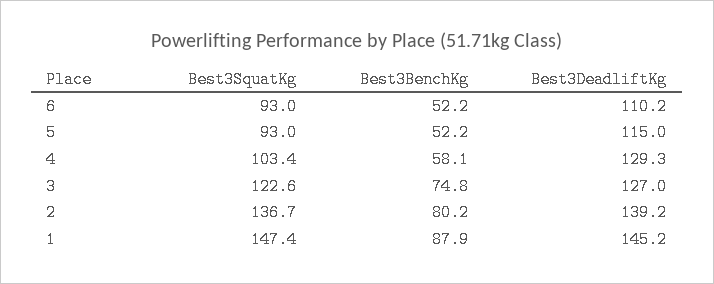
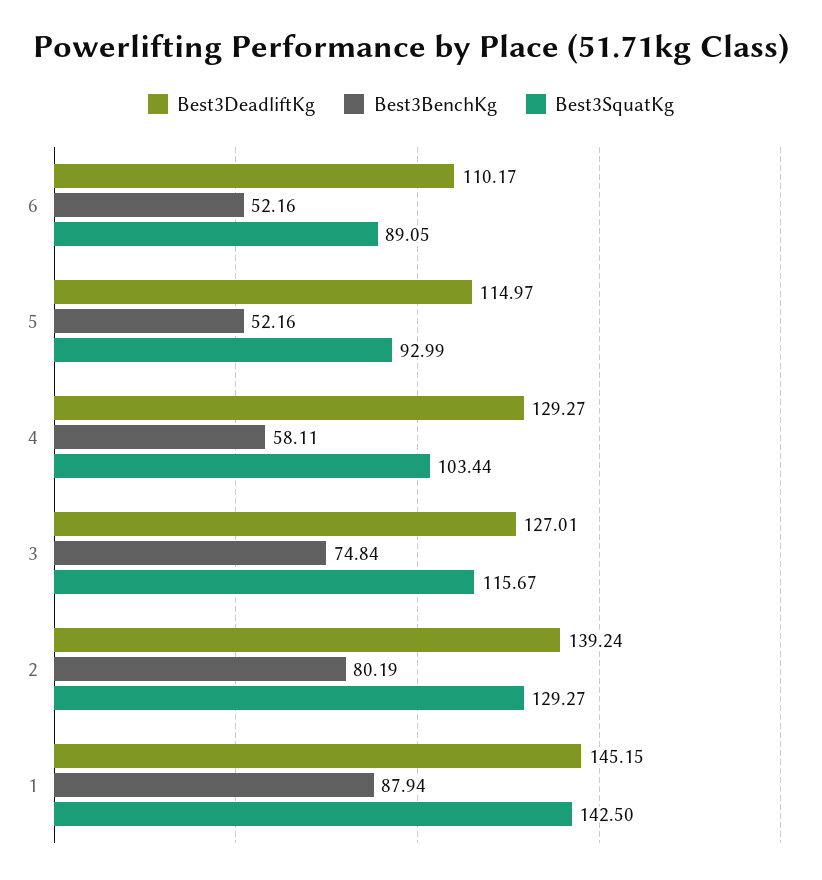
Best3SquatKg, 6: 93 -> 89.05
Best3SquatKg, 3: 122.6 -> 115.67
Best3SquatKg, 2: 136.7 -> 129.27
Best3SquatKg, 1: 147.4 -> 142.5

